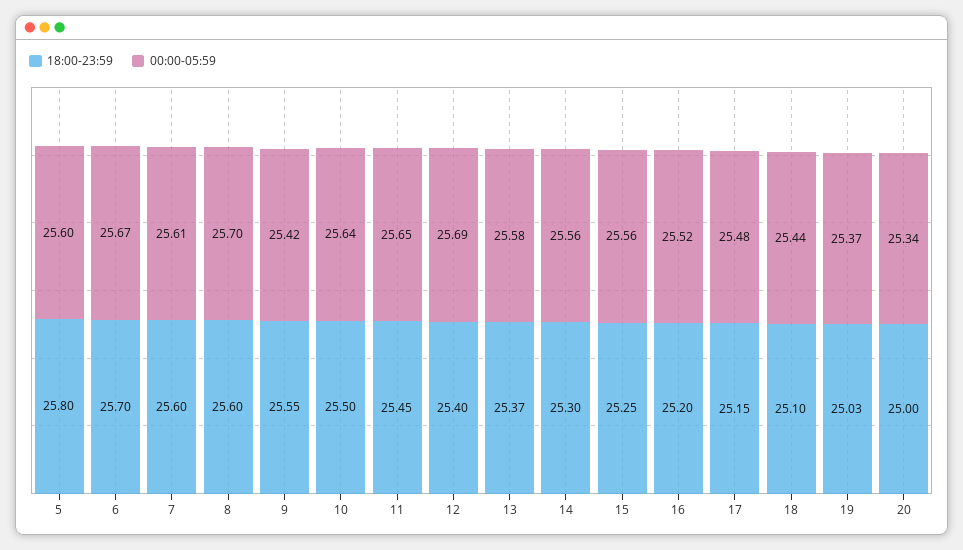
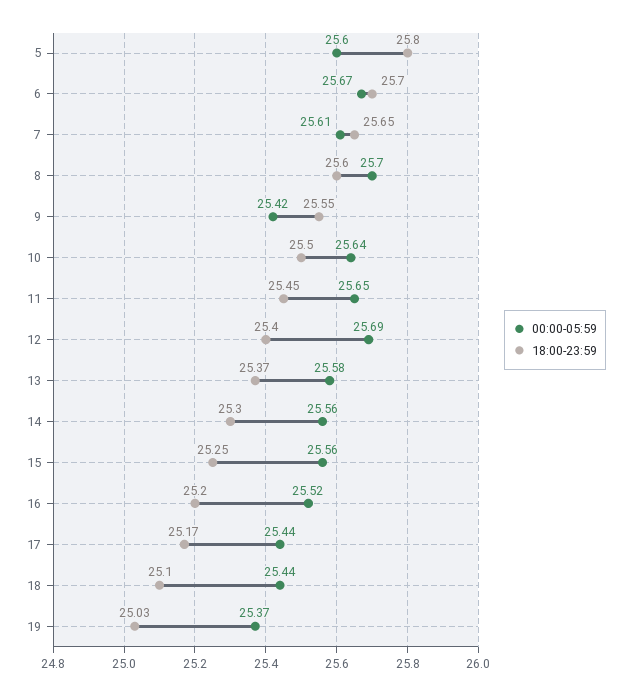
18:00-23:59, 7: 25.6 -> 25.65
18:00-23:59, 17: 25.15 -> 25.17
00:00-05:59, 17: 25.48 -> 25.44
18:00-23:59, 20: 25 -> none
00:00-05:59, 20: 25.34 -> none

